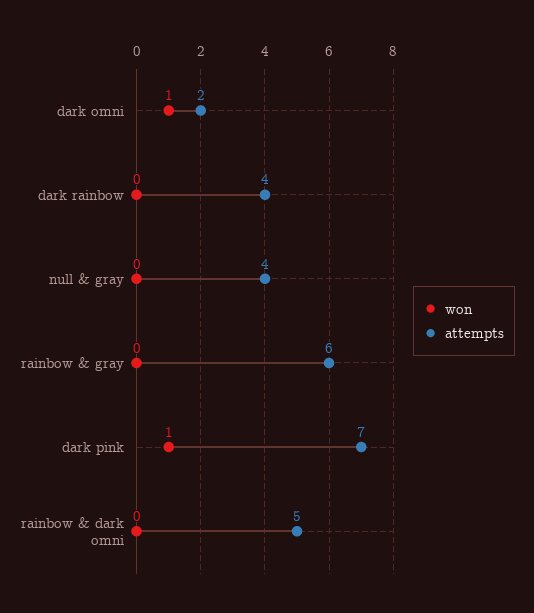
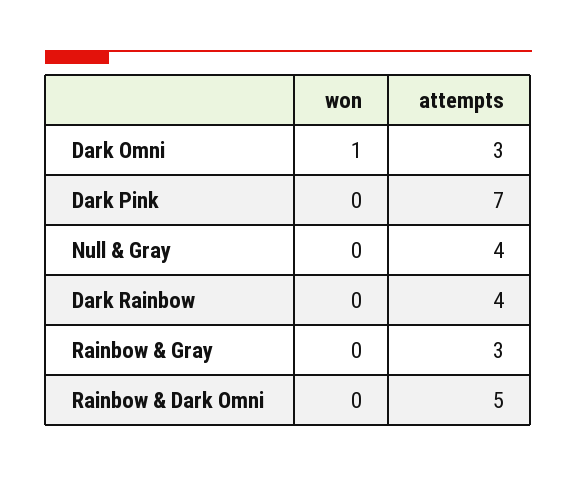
attempts, dark omni: 2 -> 3
attempts, rainbow & gray: 6 -> 3
won, dark pink: 1 -> 0

